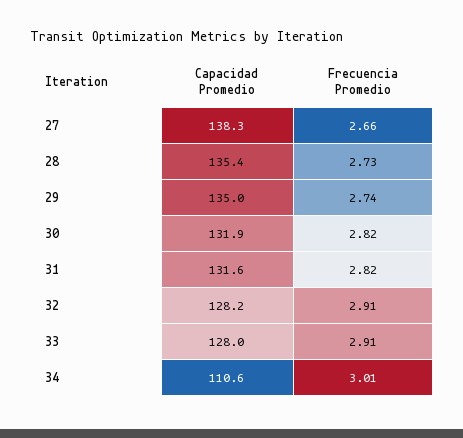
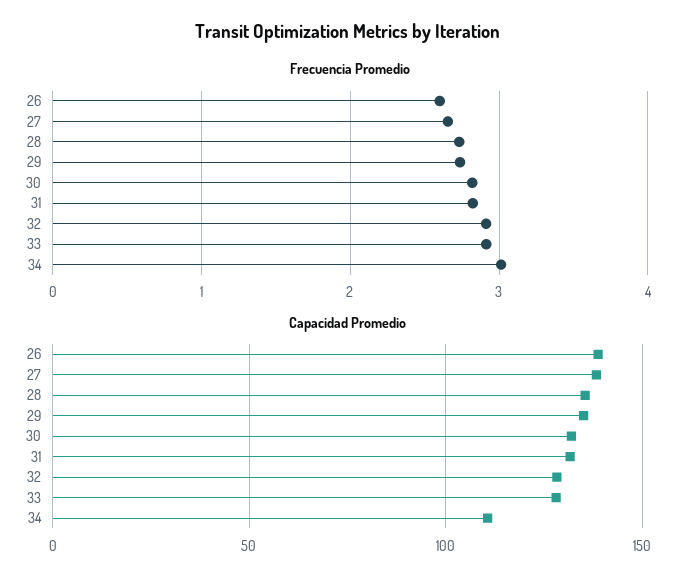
Frecuencia Promedio, 26: none -> 2.6
Capacidad Promedio, 26: none -> 140

